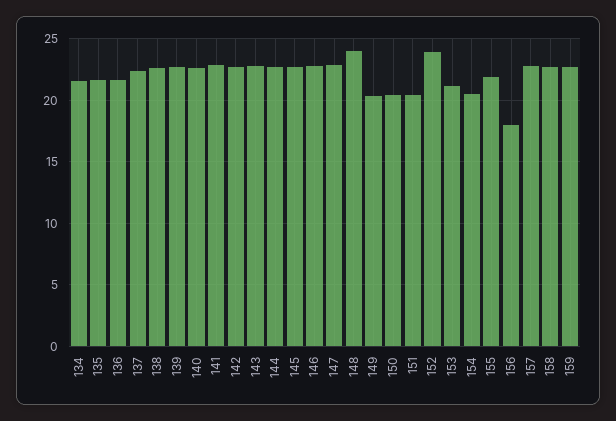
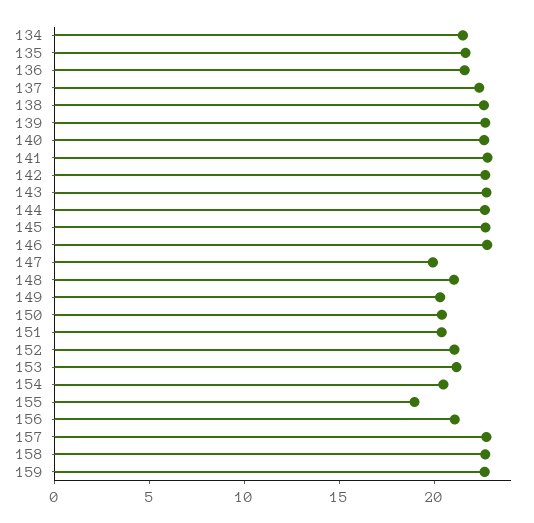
147: 23 -> 20
148: 24 -> 21
152: 24 -> 21
155: 22 -> 19
156: 18 -> 21

